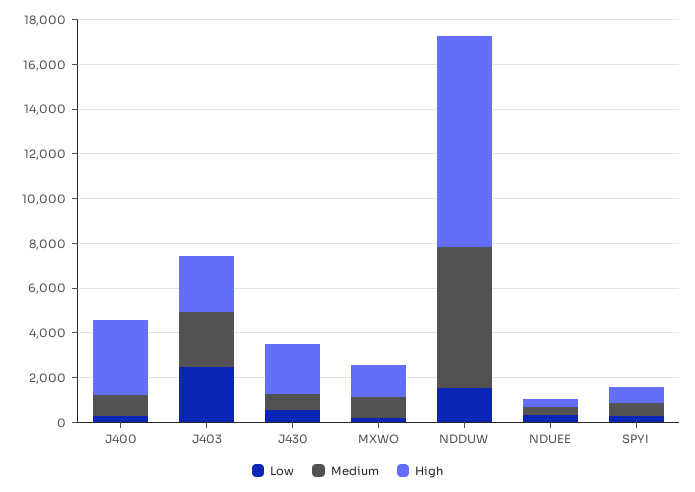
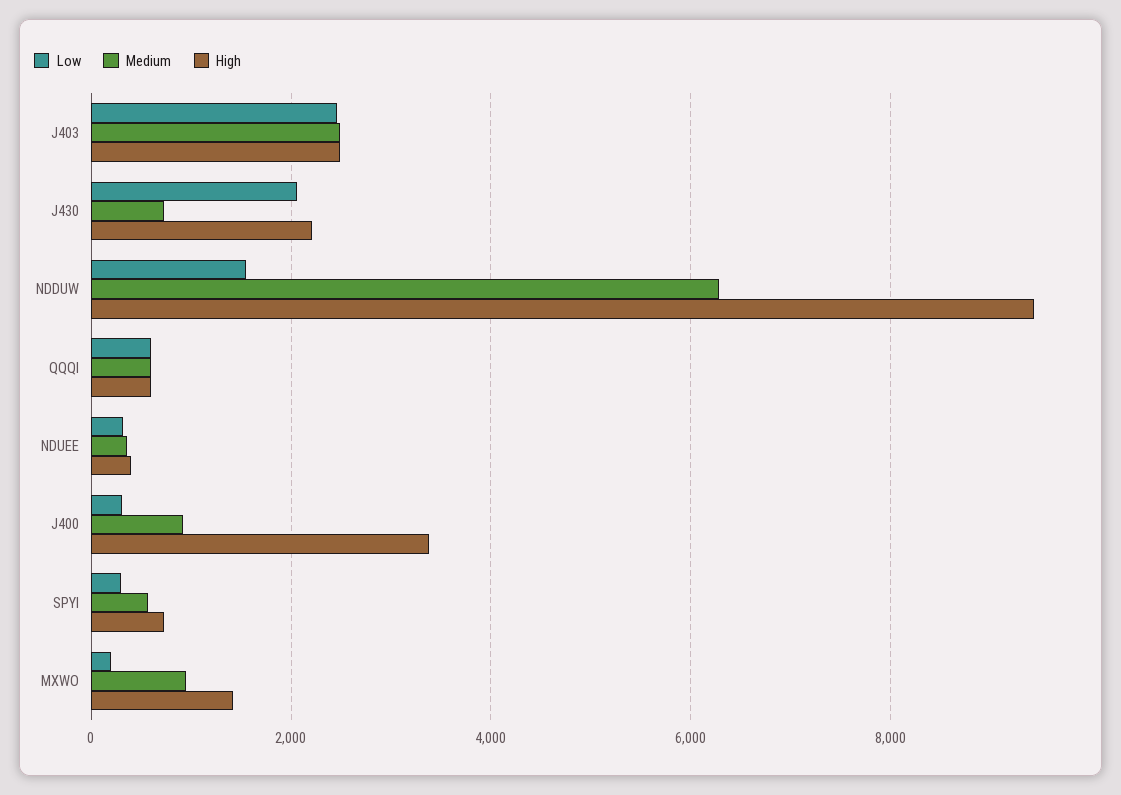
Low, J430: 500 -> 2000
Low, QQQI: none -> 600
Medium, QQQI: none -> 600
High, QQQI: none -> 600

